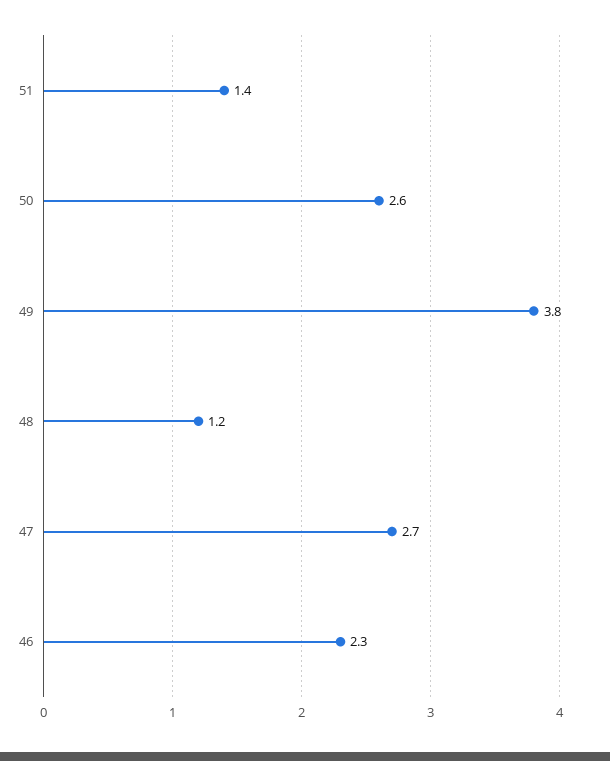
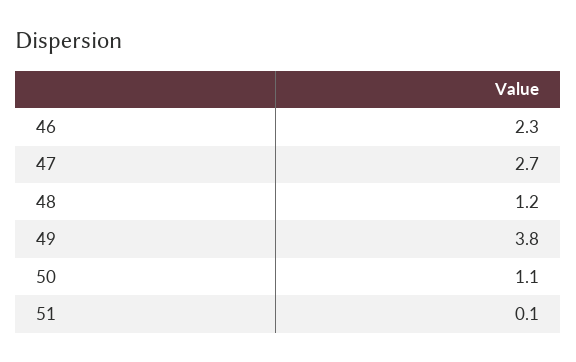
51: 1.4 -> 0.1
50: 2.6 -> 1.1

